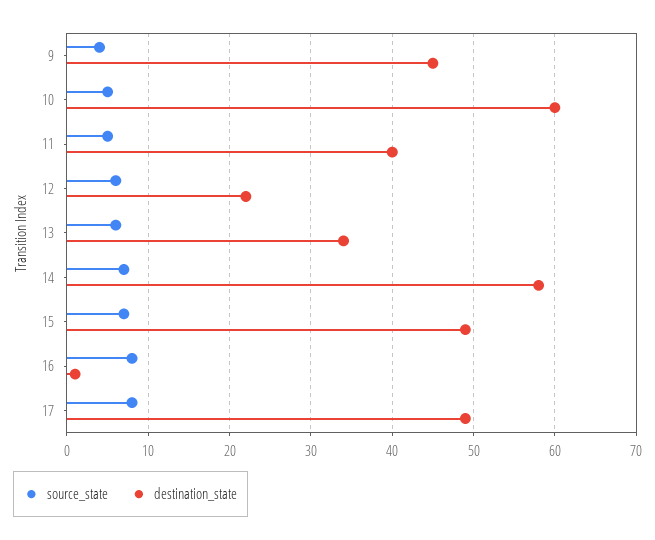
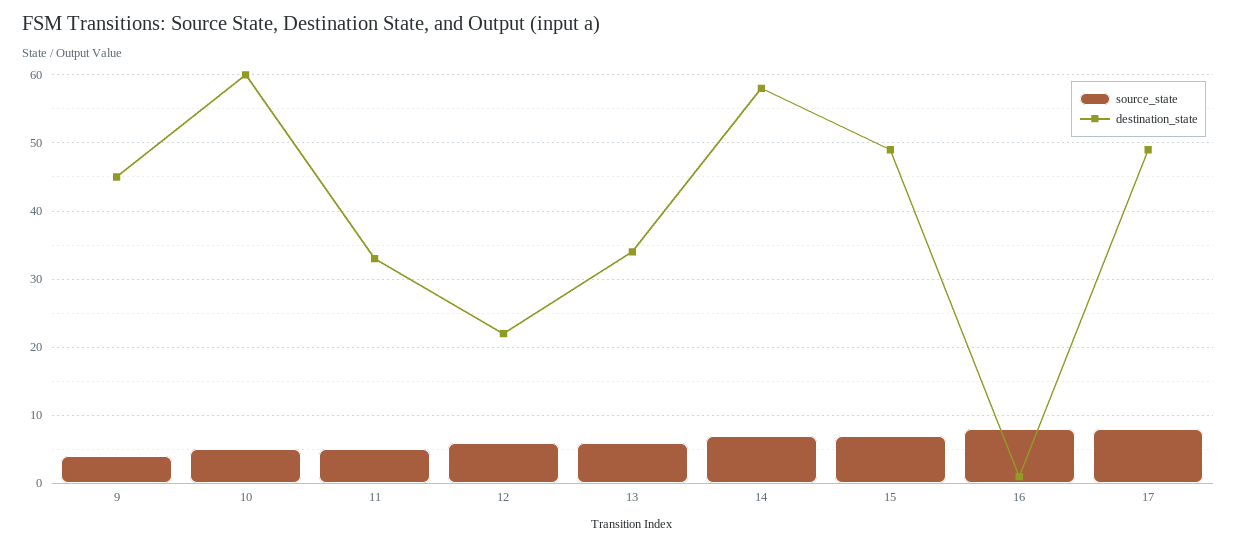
destination_state, 11: 40 -> 33

